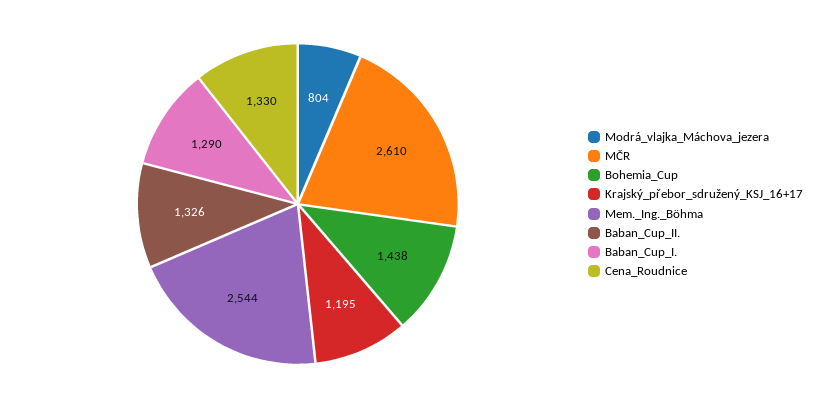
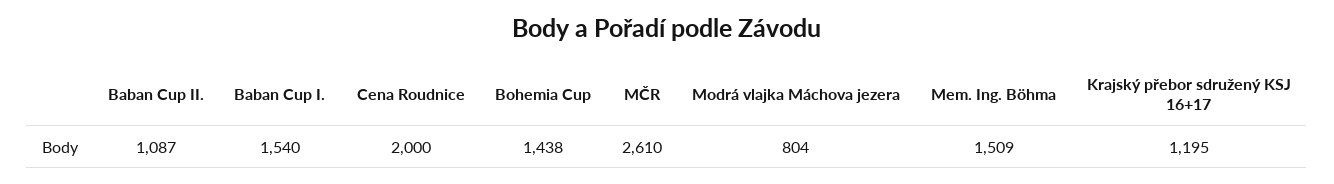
Mem._Ing._Böhma: 2544 -> 1509
Baban_Cup_II.: 1326 -> 1087
Baban_Cup_I.: 1290 -> 1540
Cena_Roudnice: 1330 -> 2000

